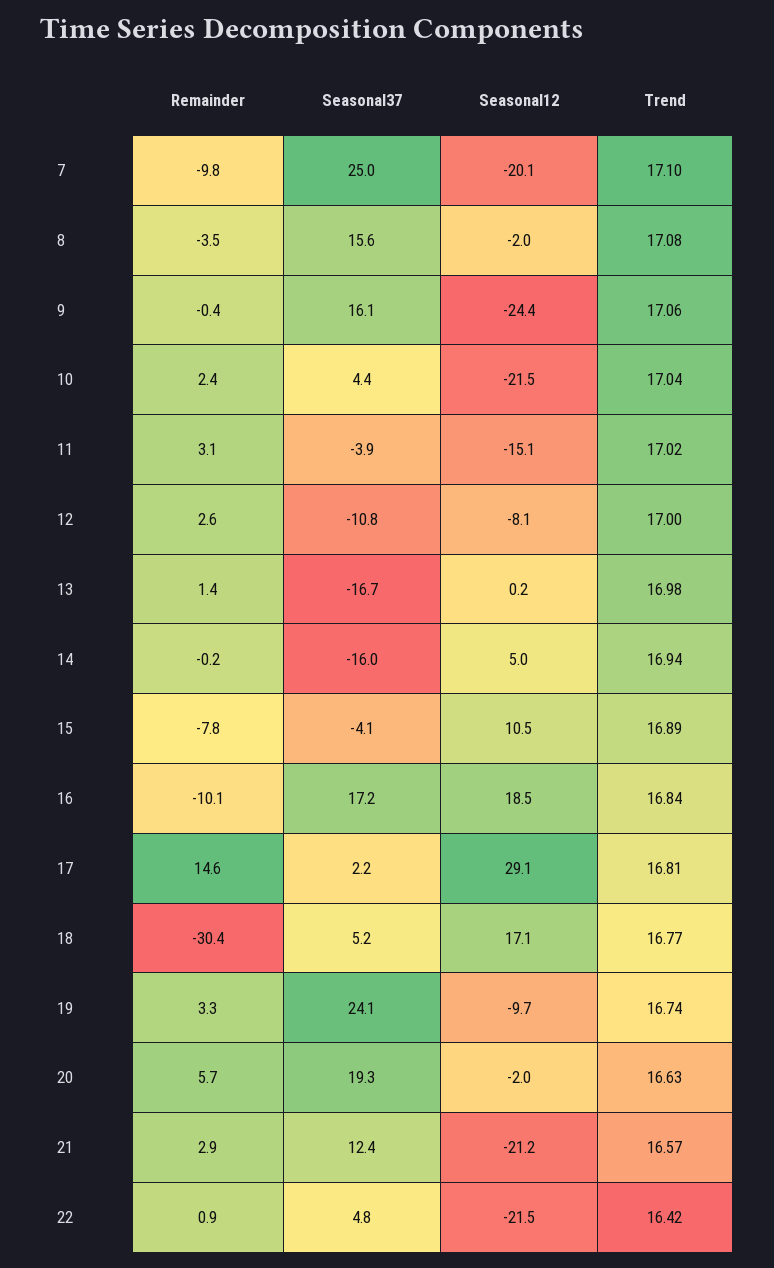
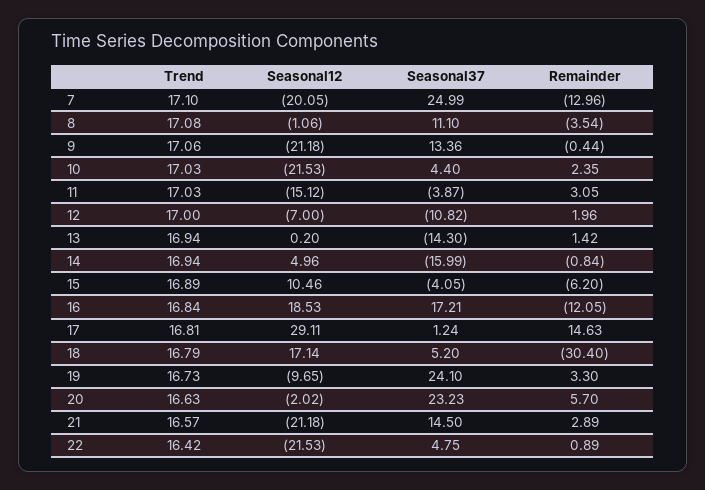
Remainder, 7: -9.8 -> -12.96
Seasonal37, 8: 15.6 -> 11.1
Seasonal12, 8: -2 -> -1.06
Seasonal37, 9: 16.1 -> 13.36
Seasonal12, 9: -24.4 -> -21.18
Trend, 10: 17.04 -> 17.03
Trend, 11: 17.02 -> 17.03
Remainder, 12: 2.6 -> 1.96
Seasonal12, 12: -8.1 -> -7
Seasonal37, 13: -16.7 -> -14.3
Trend, 13: 16.98 -> 16.94
Remainder, 14: -0.2 -> -0.84
Remainder, 15: -7.8 -> -6.2
Remainder, 16: -10.1 -> -12.05
Seasonal37, 17: 2.2 -> 1.24
Trend, 18: 16.77 -> 16.79
Trend, 19: 16.74 -> 16.73
Seasonal37, 20: 19.3 -> 23.23
Seasonal37, 21: 12.4 -> 14.5

